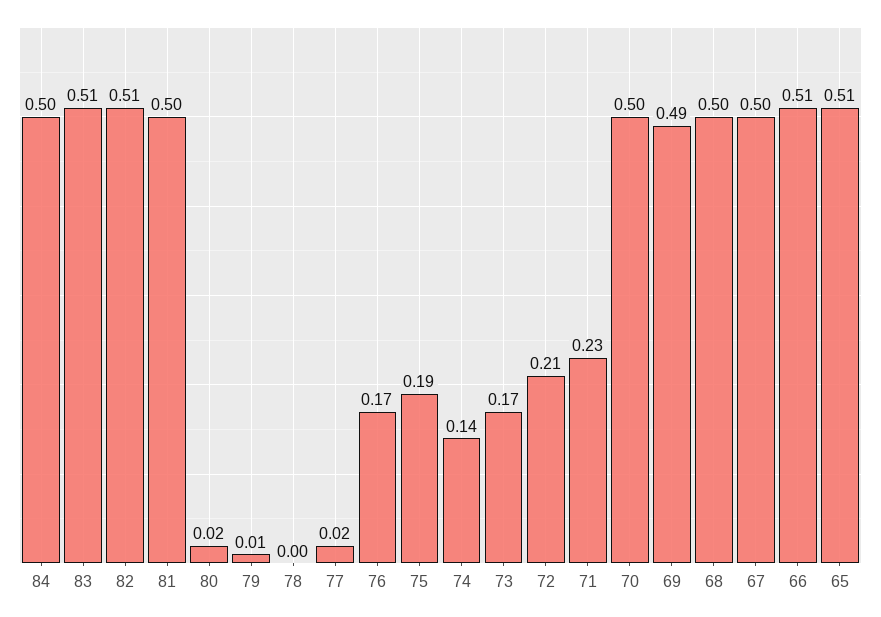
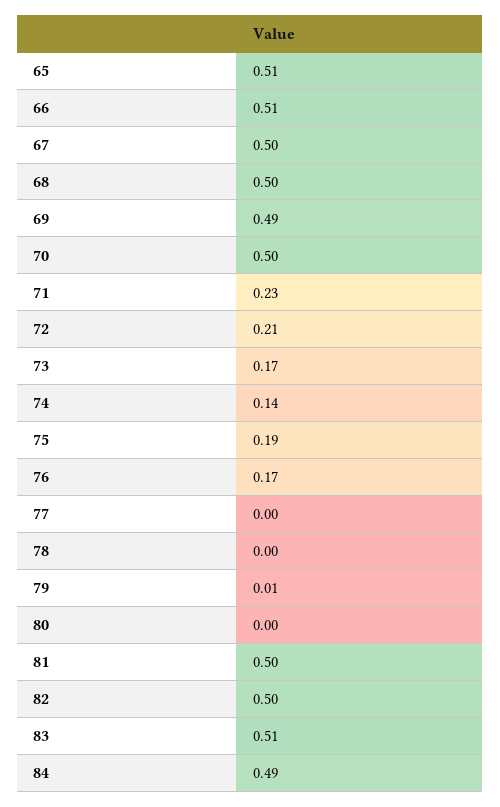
84: 0.5 -> 0.49
82: 0.51 -> 0.5
80: 0.02 -> 0
77: 0.02 -> 0

